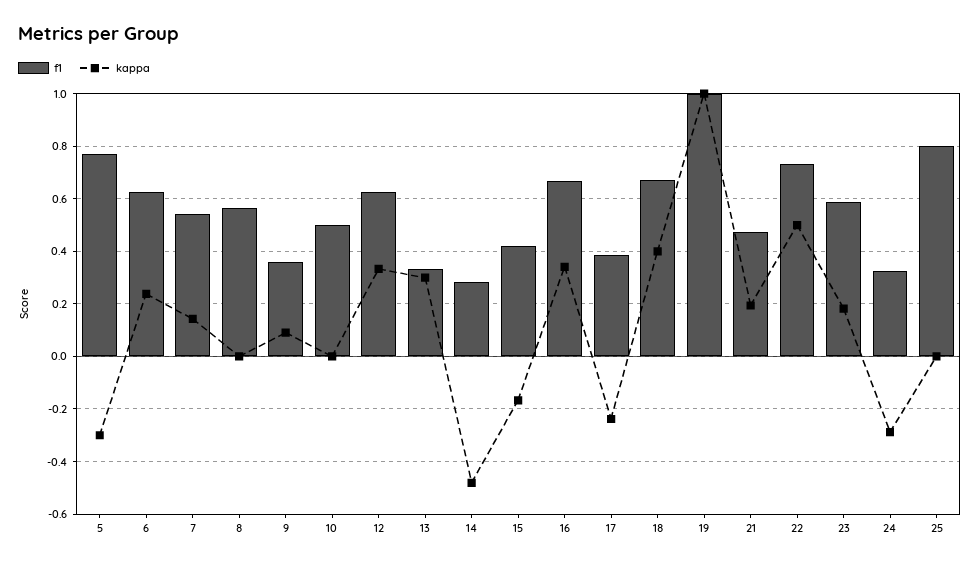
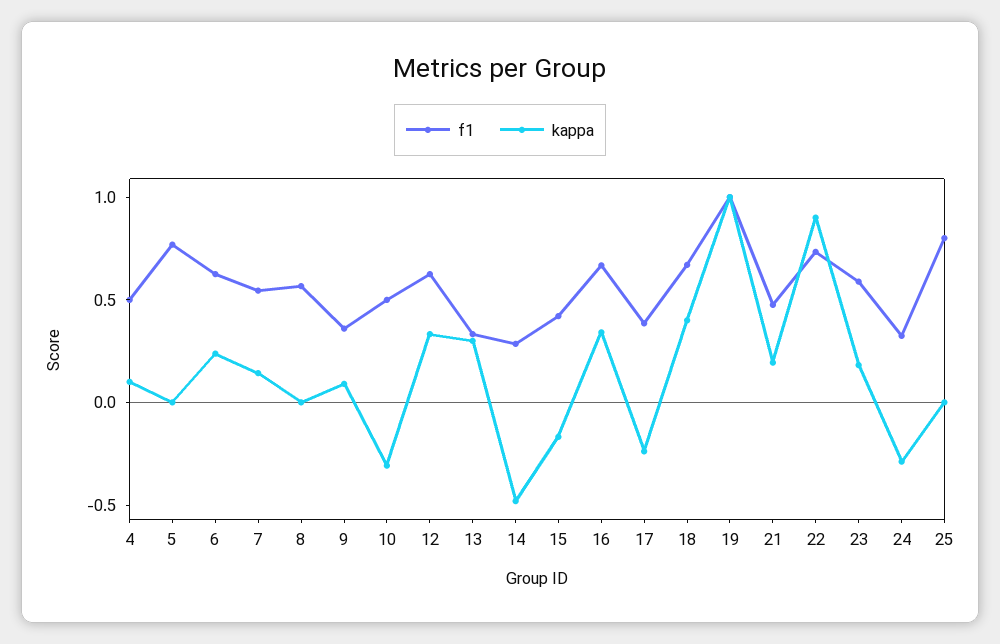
kappa, 5: -0.3 -> 0
kappa, 10: 0 -> -0.3
kappa, 22: 0.5 -> 0.9
f1, 4: none -> 0.5
kappa, 4: none -> 0.1

